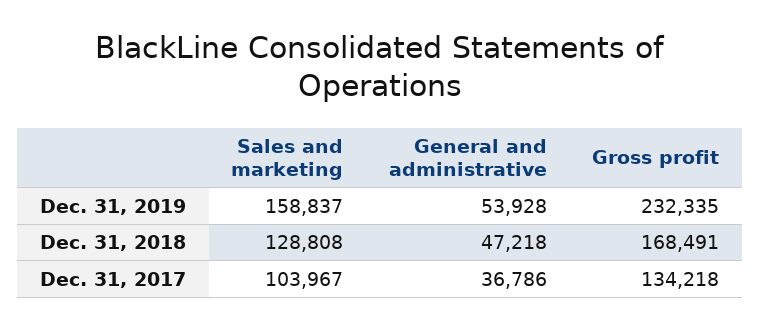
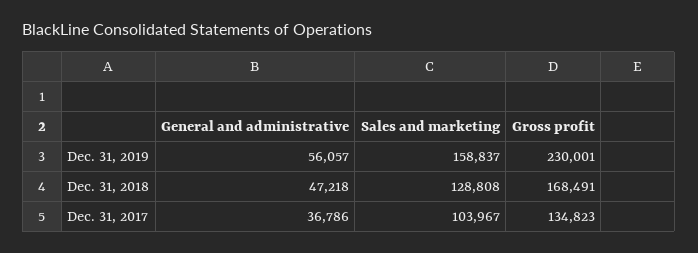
General and administrative, Dec. 31, 2019: 53928 -> 56057
Gross profit, Dec. 31, 2019: 232335 -> 230001
Gross profit, Dec. 31, 2017: 134218 -> 134823

